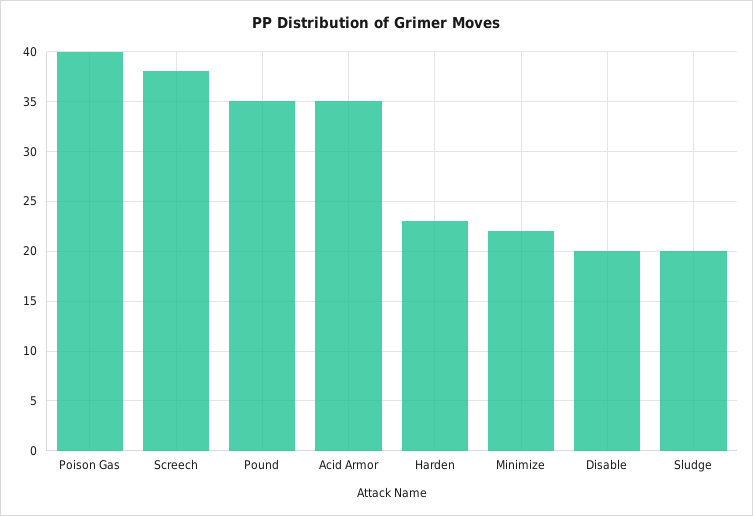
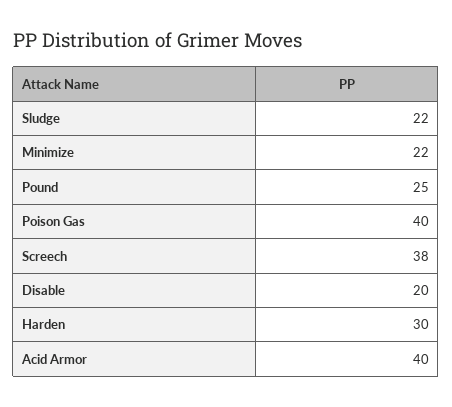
Pound: 35 -> 25
Acid Armor: 35 -> 40
Harden: 23 -> 30
Sludge: 20 -> 22

